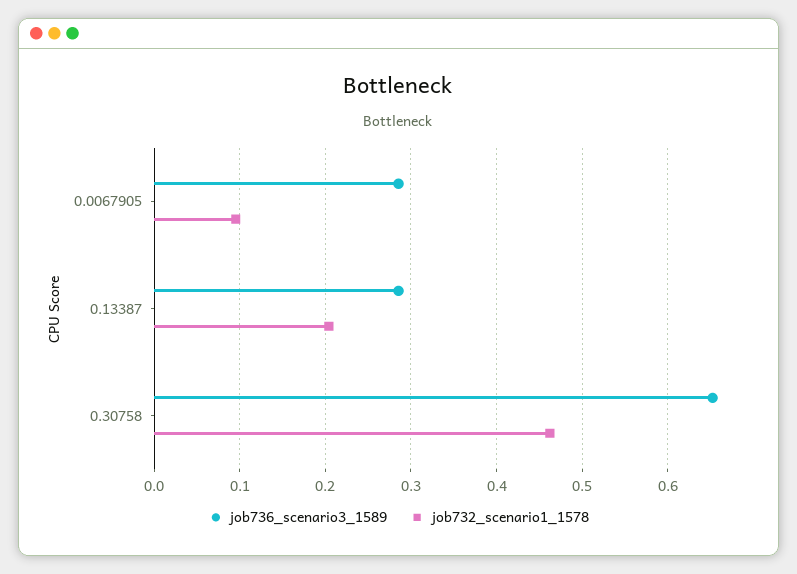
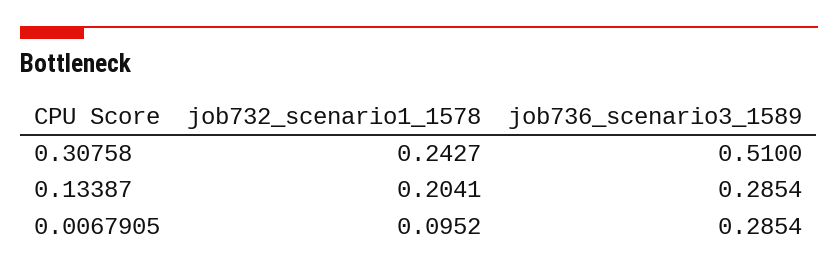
job736_scenario3_1589, 0.30758: 0.65 -> 0.51
job732_scenario1_1578, 0.30758: 0.46 -> 0.2427

